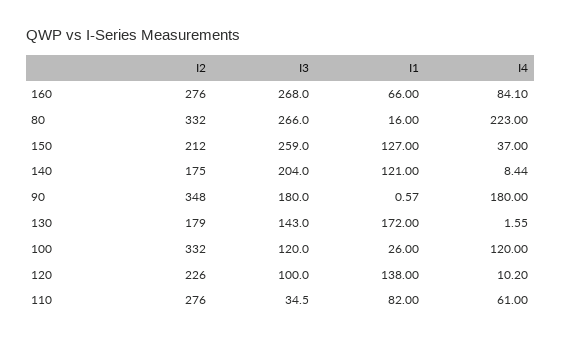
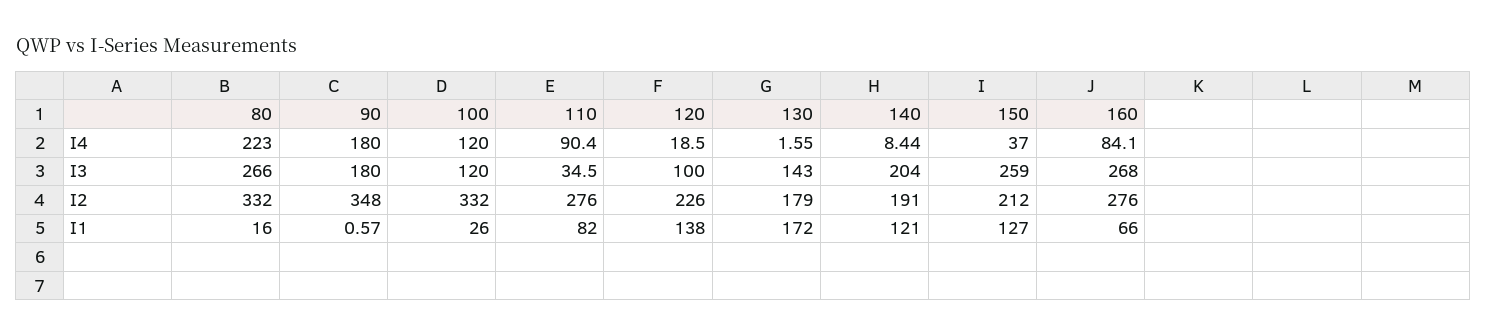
I2, 140: 175 -> 191
I4, 120: 10.2 -> 18.5
I4, 110: 61 -> 90.4

